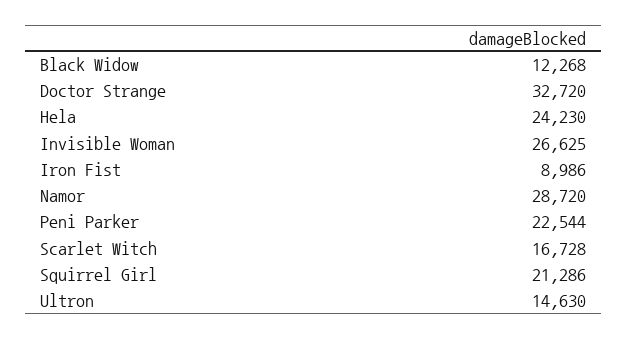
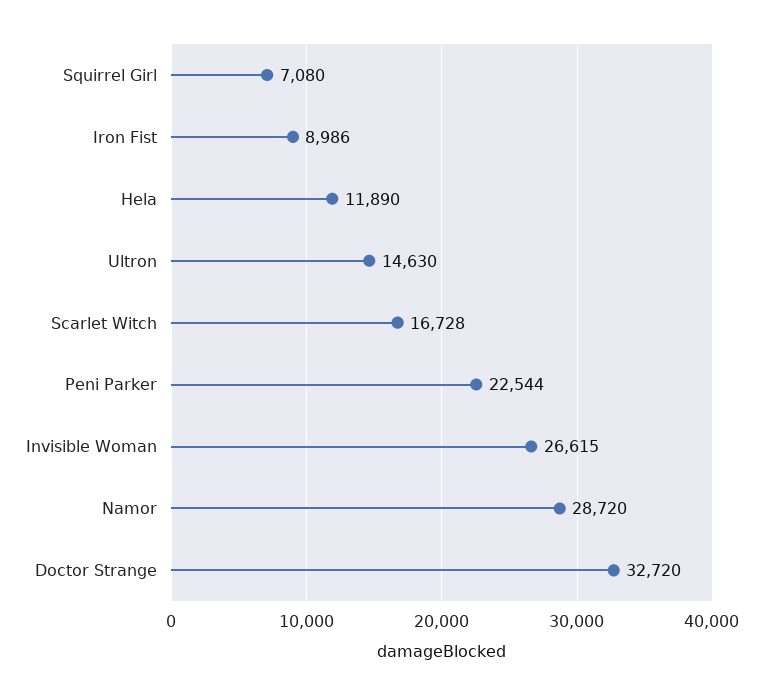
Black Widow: 12268 -> none
Hela: 24230 -> 11890
Invisible Woman: 26625 -> 26615
Squirrel Girl: 21286 -> 7080

